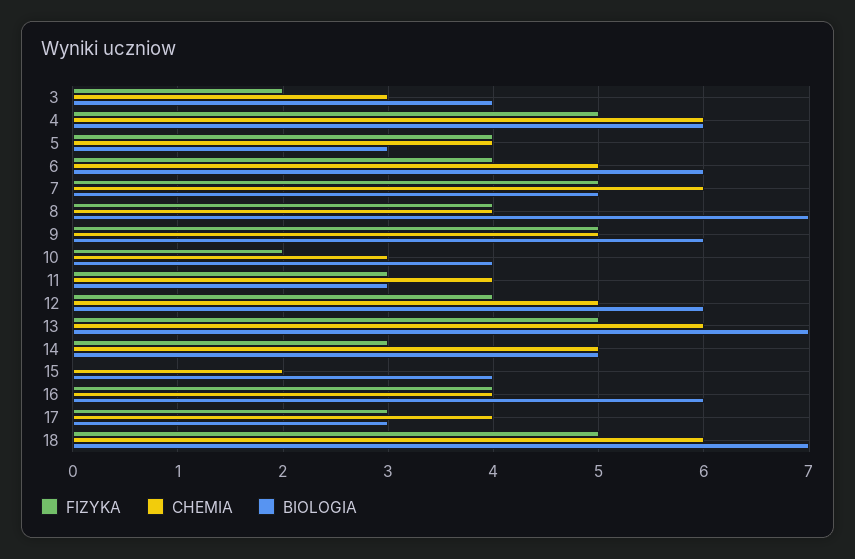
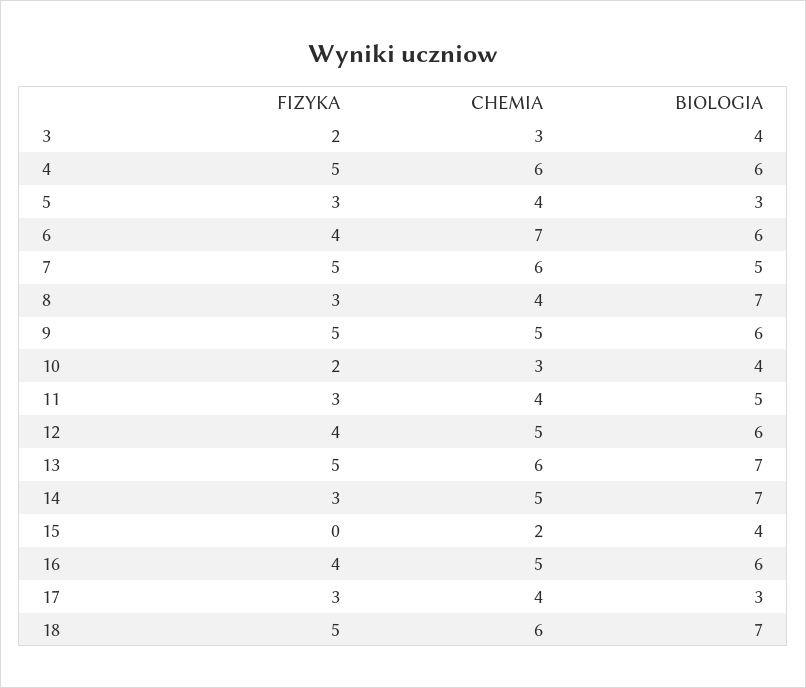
FIZYKA, 5: 4 -> 3
CHEMIA, 6: 5 -> 7
FIZYKA, 8: 4 -> 3
BIOLOGIA, 11: 3 -> 5
BIOLOGIA, 14: 5 -> 7
CHEMIA, 16: 4 -> 5

